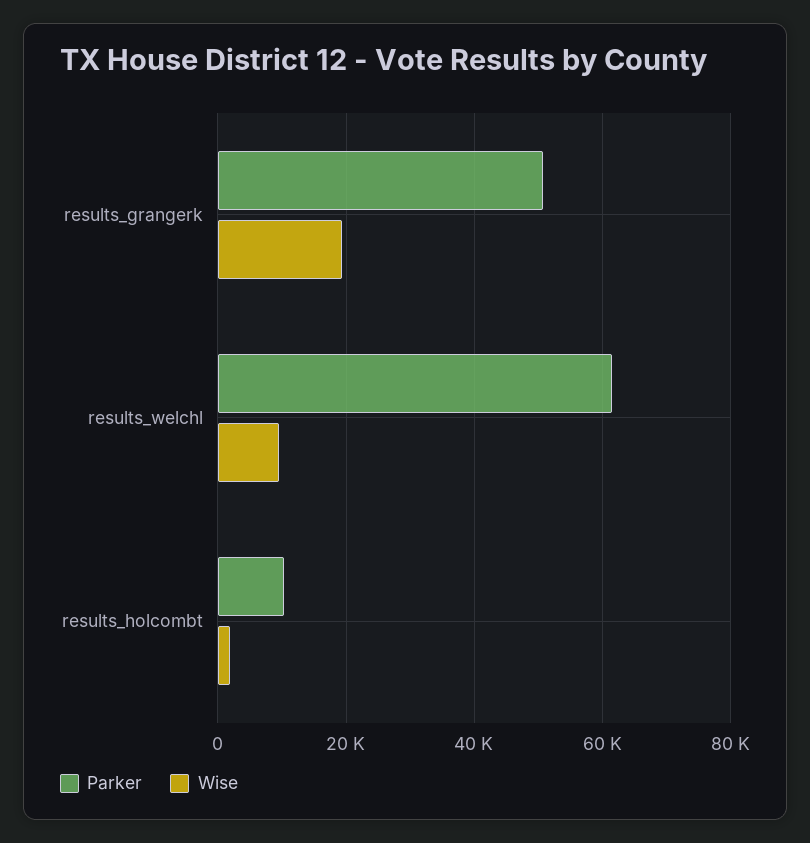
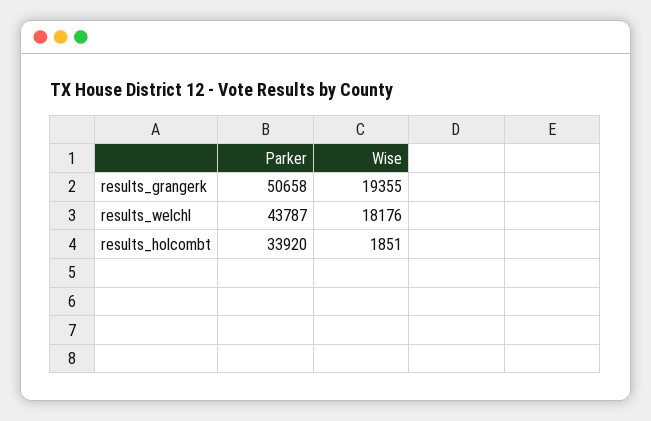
Parker, results_welchl: 62000 -> 43787
Wise, results_welchl: 10000 -> 18176
Parker, results_holcombt: 10000 -> 33920

